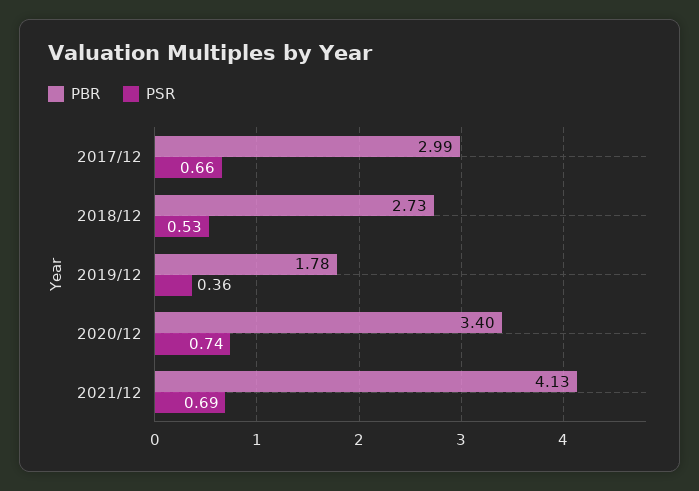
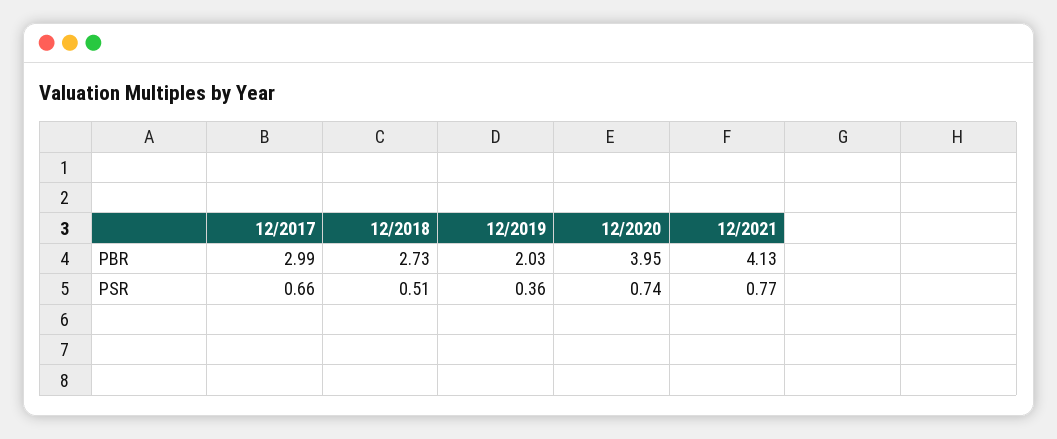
PSR, 2018/12: 0.53 -> 0.51
PBR, 2019/12: 1.78 -> 2.03
PBR, 2020/12: 3.4 -> 3.95
PSR, 2021/12: 0.69 -> 0.77

